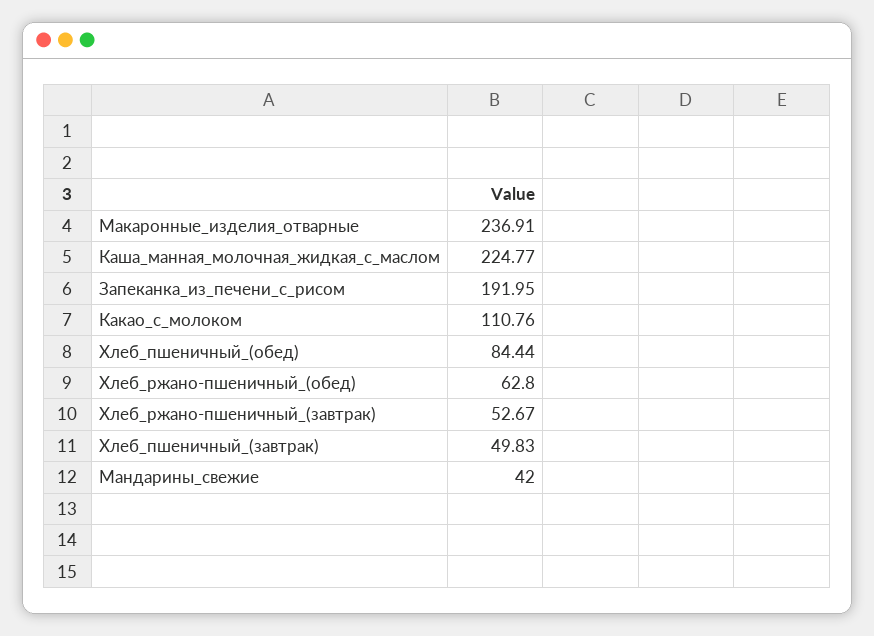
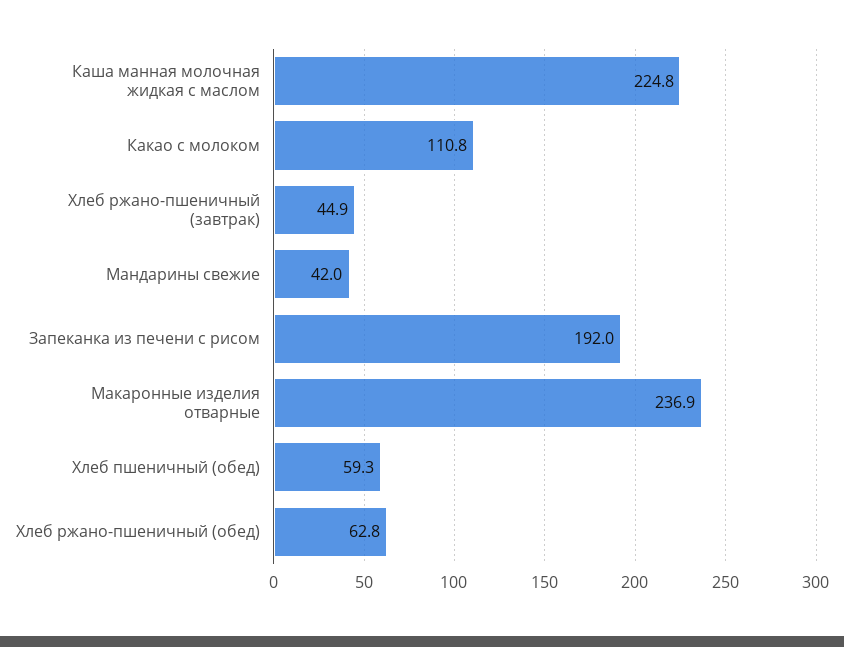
Хлеб_пшеничный_(обед): 84.44 -> 59.3
Хлеб_ржано-пшеничный_(завтрак): 52.67 -> 44.9
Хлеб_пшеничный_(завтрак): 49.83 -> none

